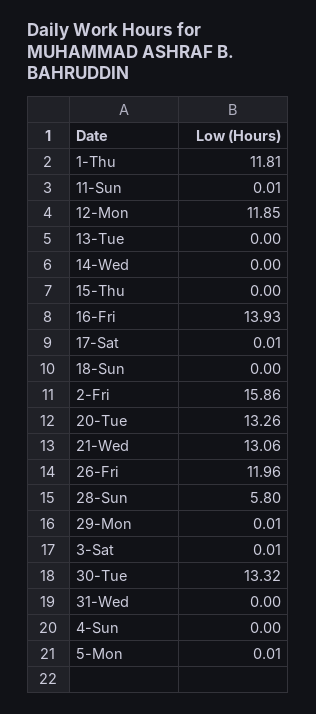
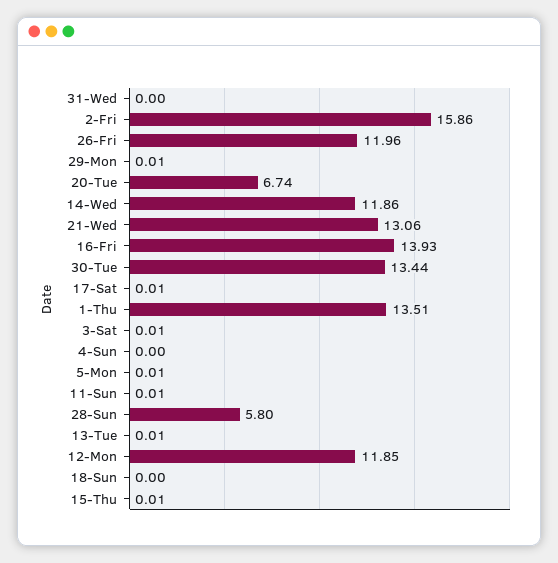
1-Thu: 11.81 -> 13.51
13-Tue: 0 -> 0.01
14-Wed: 0 -> 11.86
15-Thu: 0 -> 0.01
20-Tue: 13.26 -> 6.74
30-Tue: 13.32 -> 13.44

